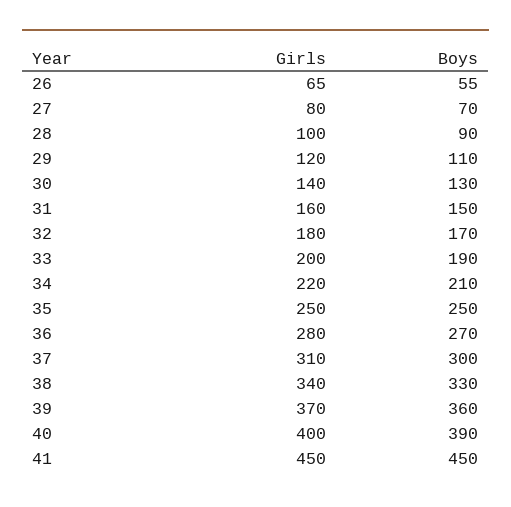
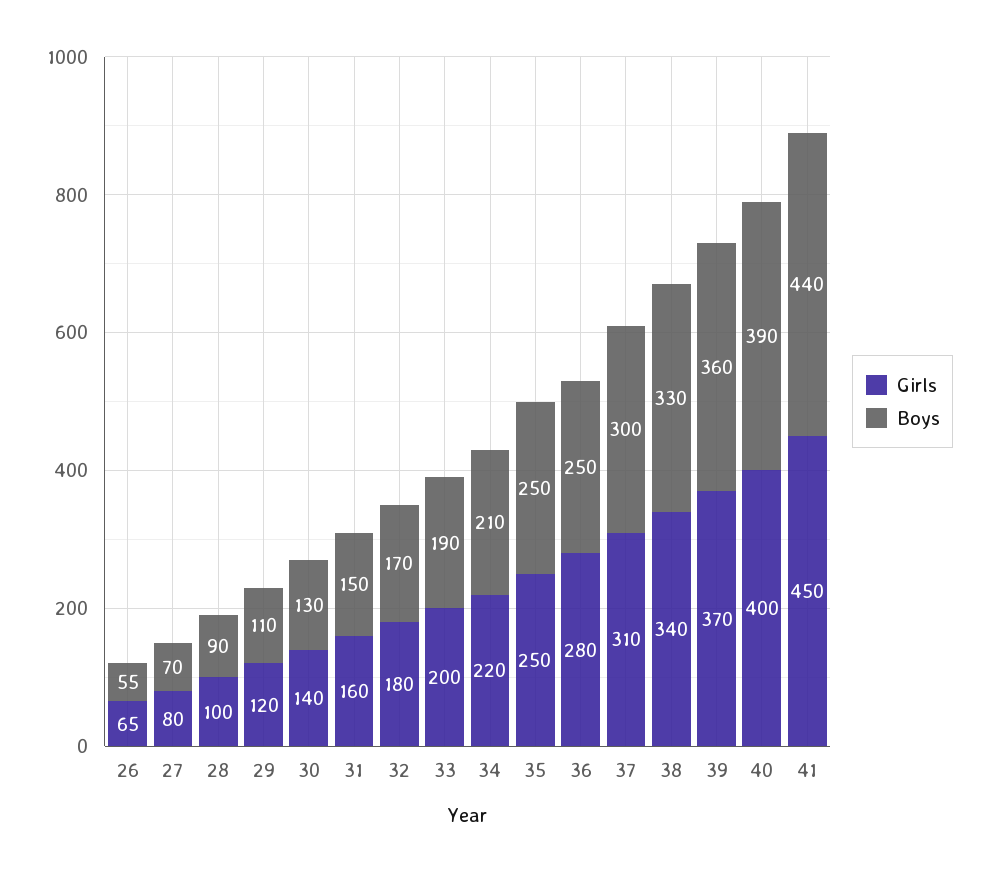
Boys, 36: 270 -> 250
Boys, 41: 450 -> 440

